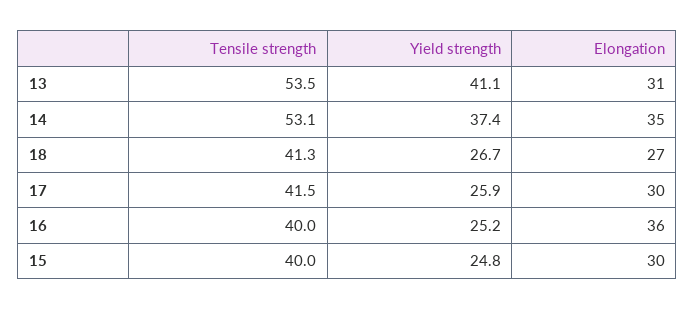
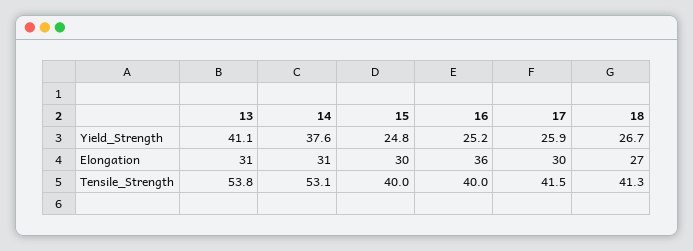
Tensile strength, 13: 53.5 -> 53.8
Yield strength, 14: 37.4 -> 37.6
Elongation, 14: 35 -> 31

